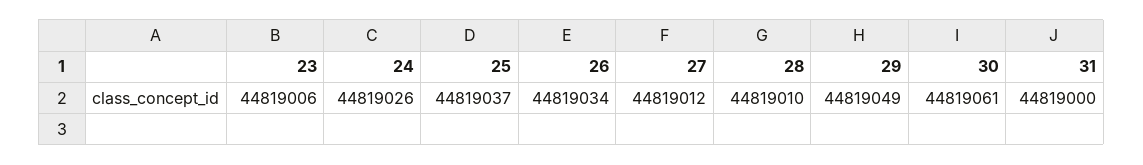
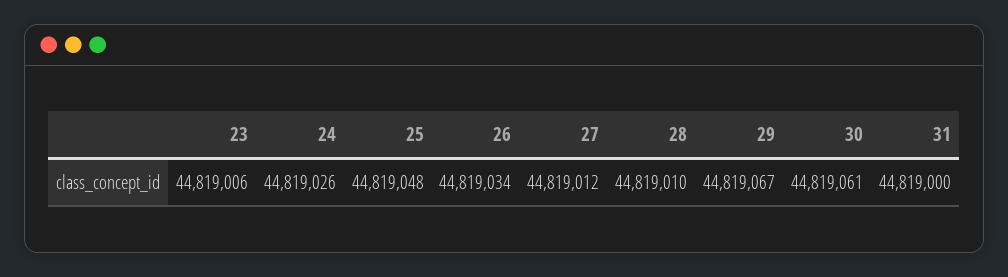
25: 44819037 -> 44819048
29: 44819049 -> 44819067

